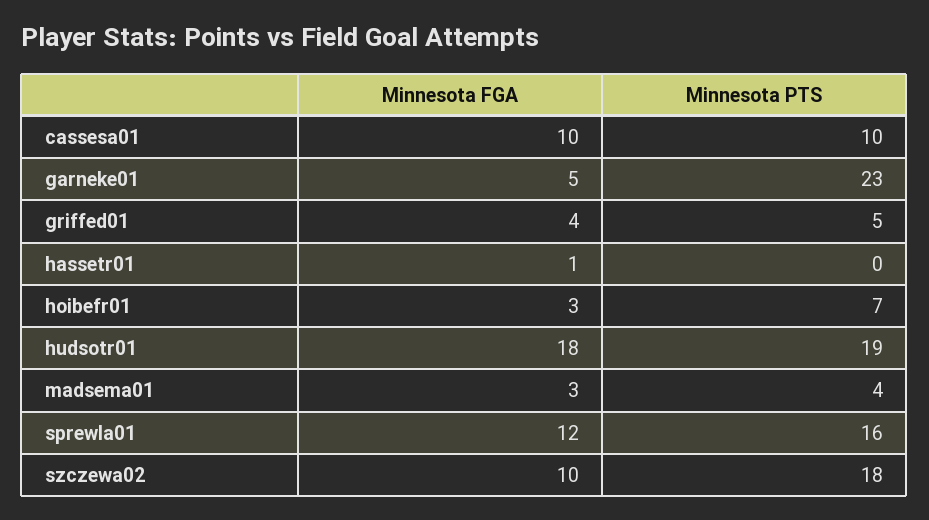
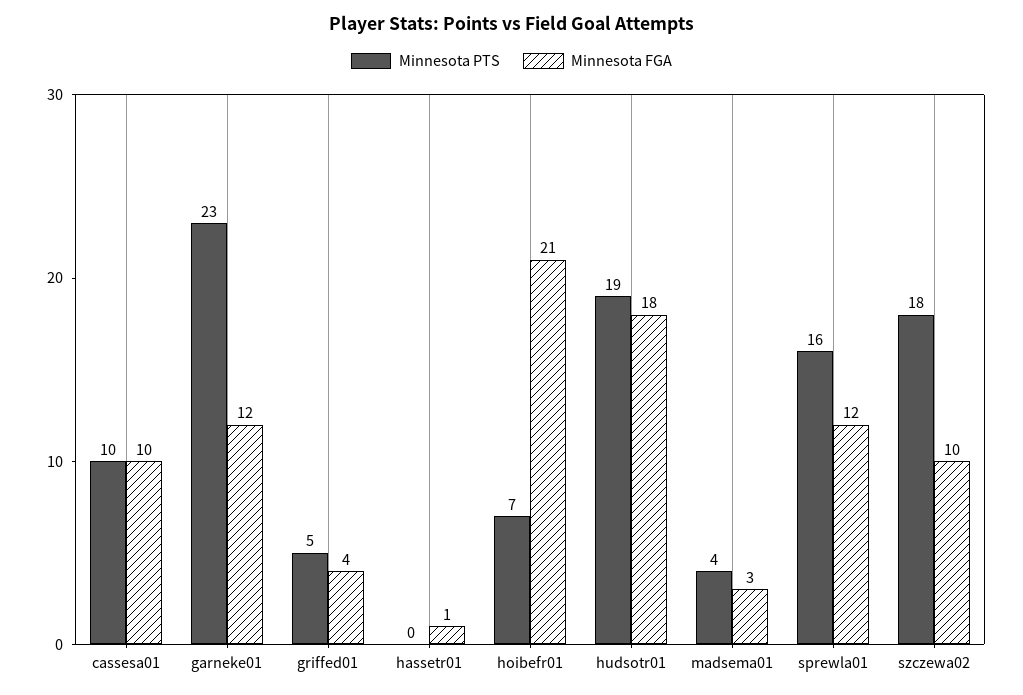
Minnesota FGA, garneke01: 5 -> 12
Minnesota FGA, hoibefr01: 3 -> 21

